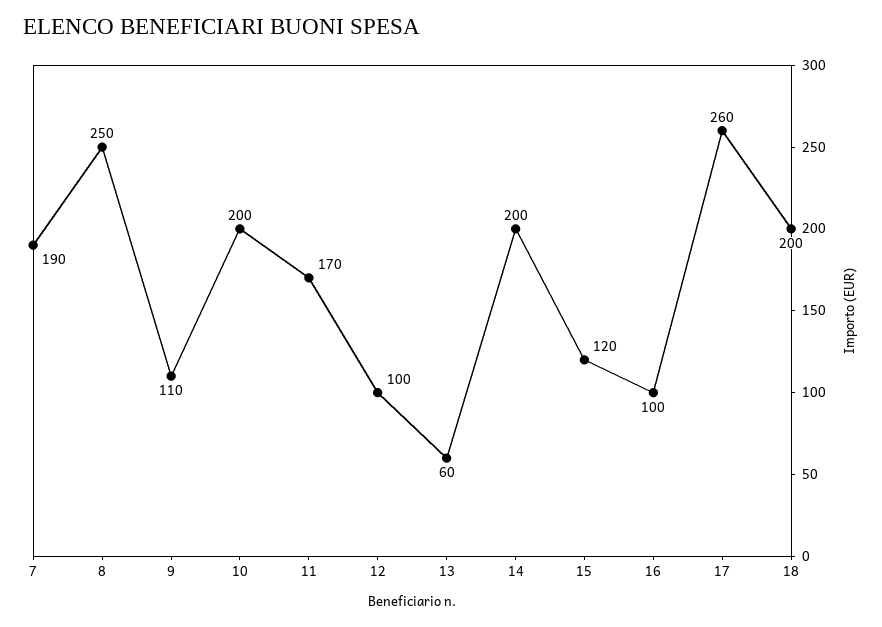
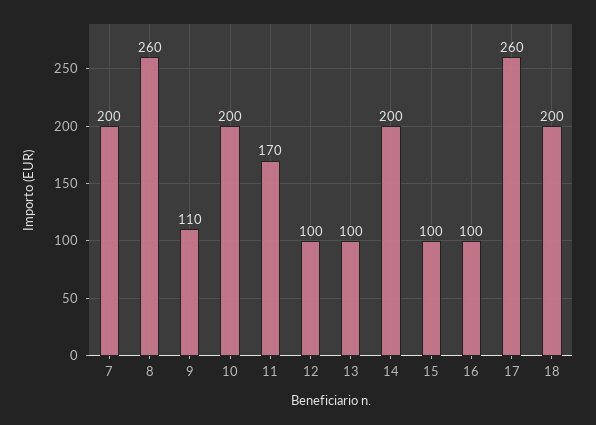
7: 190 -> 200
8: 250 -> 260
13: 60 -> 100
15: 120 -> 100

